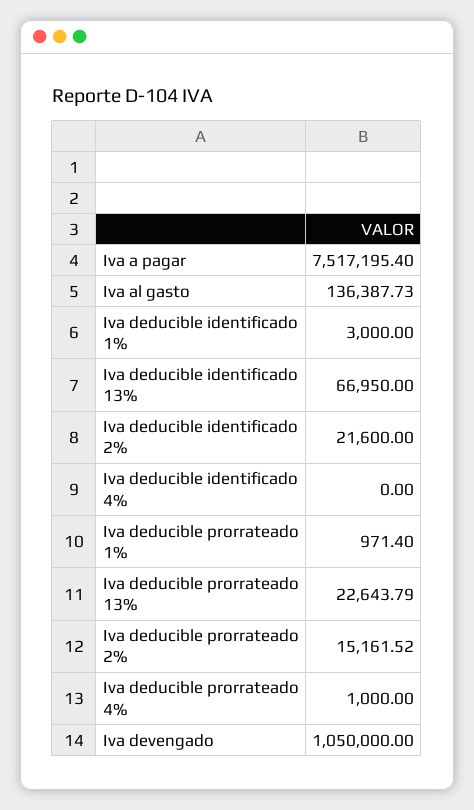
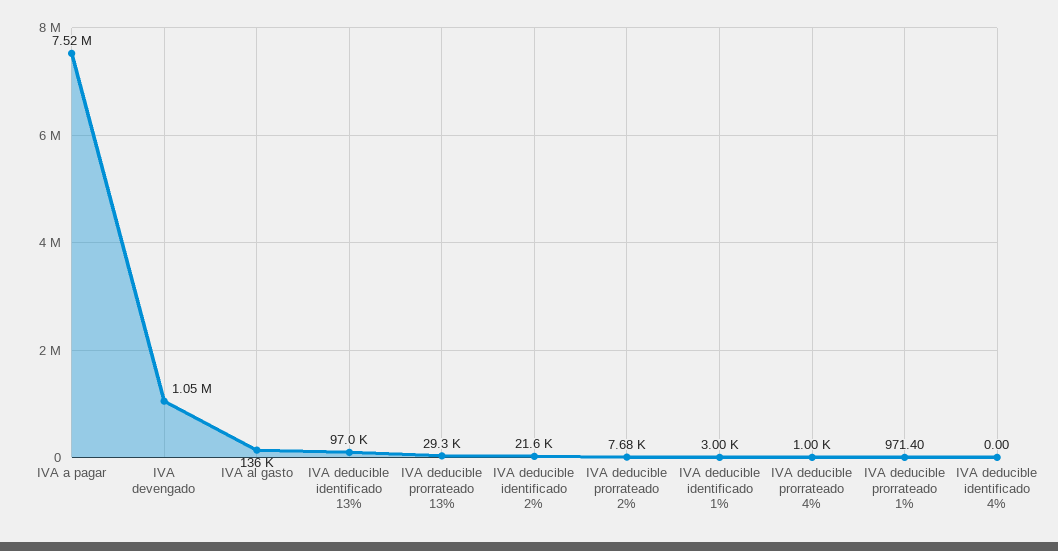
Iva deducible identificado 13%: 66950 -> 97000
Iva deducible prorrateado 13%: 22643.79 -> 29300
Iva deducible prorrateado 2%: 15161.52 -> 7680

